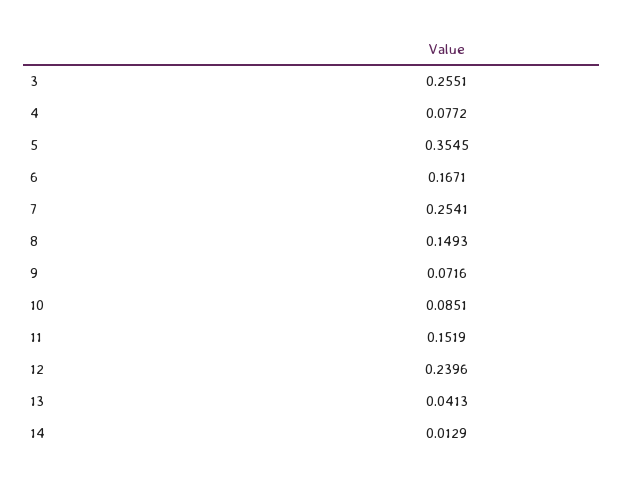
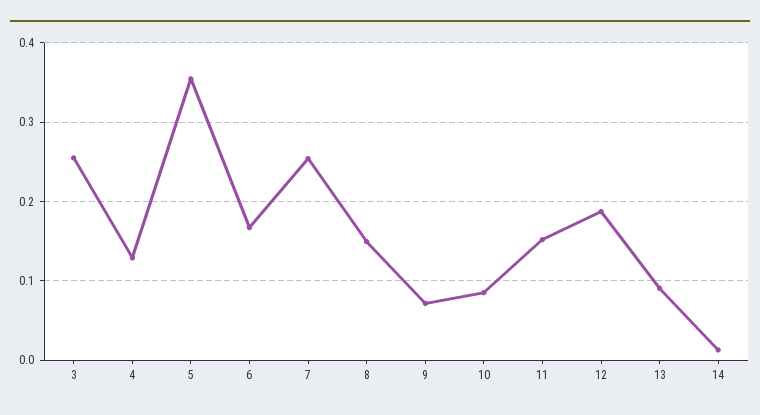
4: 0.0772 -> 0.13
12: 0.2396 -> 0.19
13: 0.0413 -> 0.09

